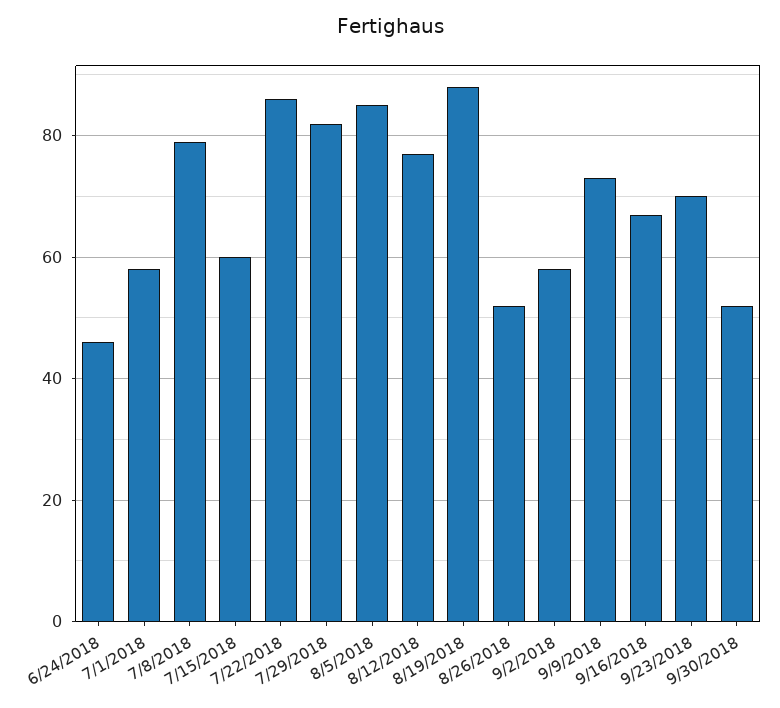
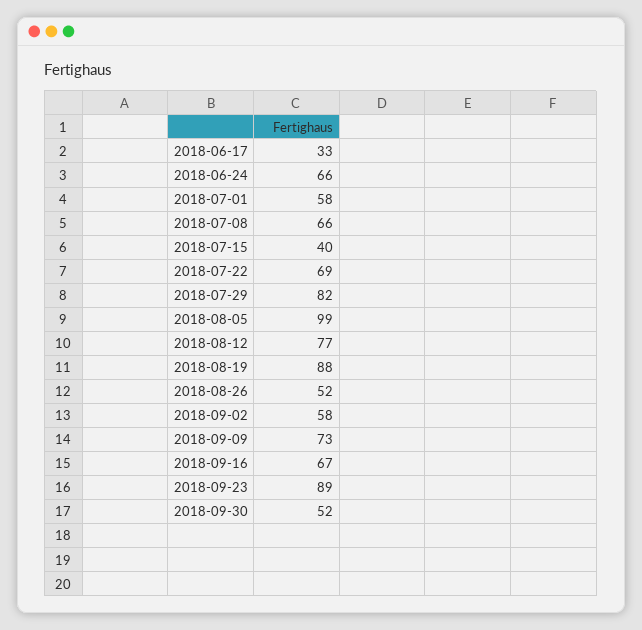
6/24/2018: 45 -> 66
7/8/2018: 80 -> 66
7/15/2018: 60 -> 40
7/22/2018: 85 -> 69
8/5/2018: 85 -> 99
9/23/2018: 70 -> 89
2018-06-17: none -> 33

